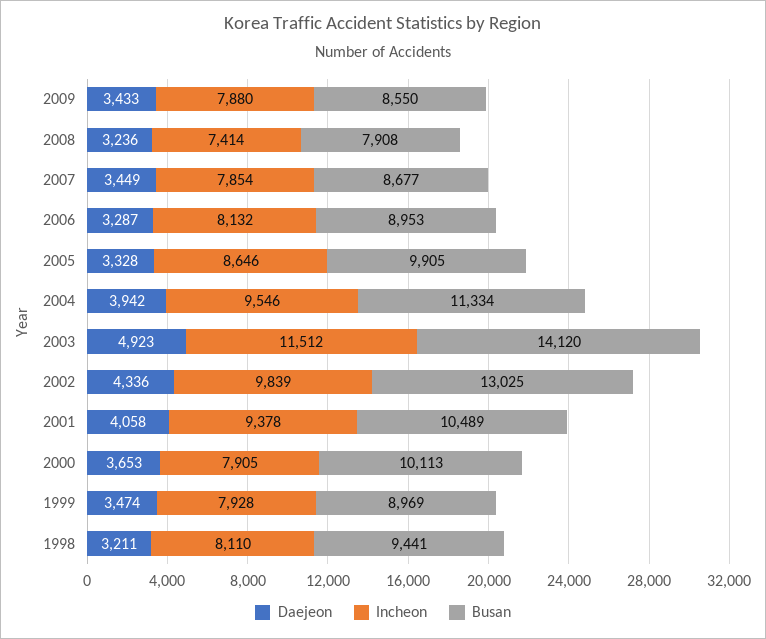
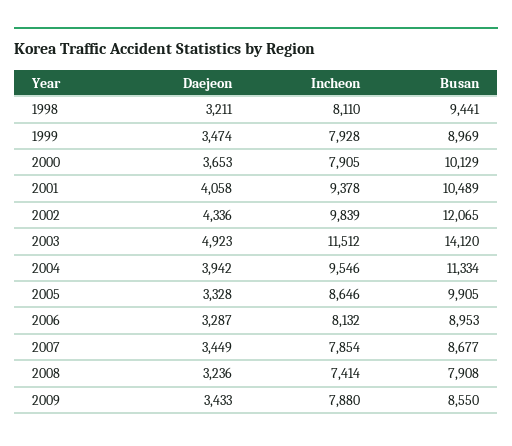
Busan, 2002: 13025 -> 12065
Busan, 2000: 10113 -> 10129

